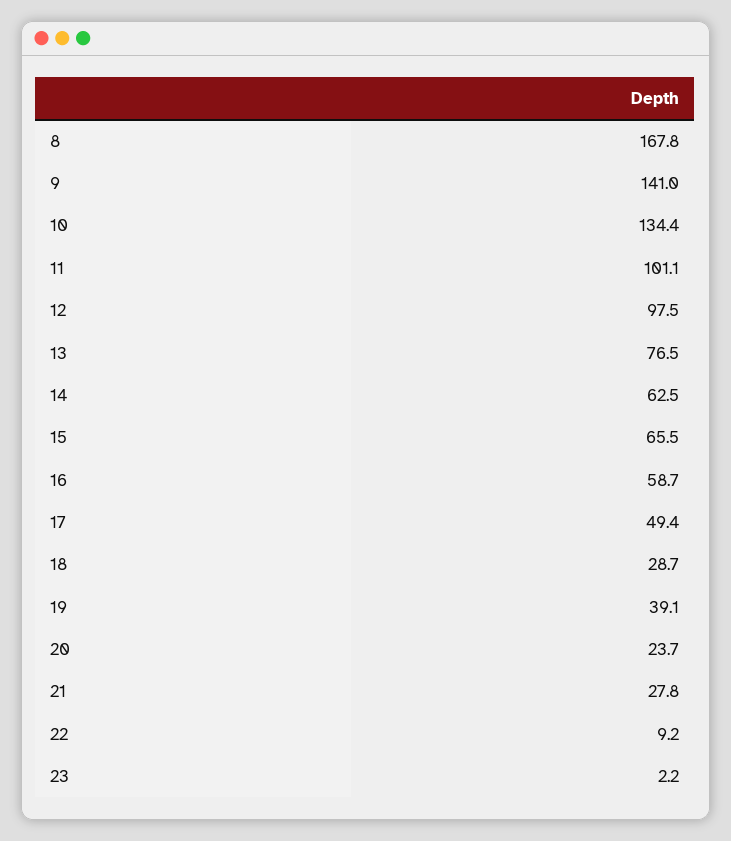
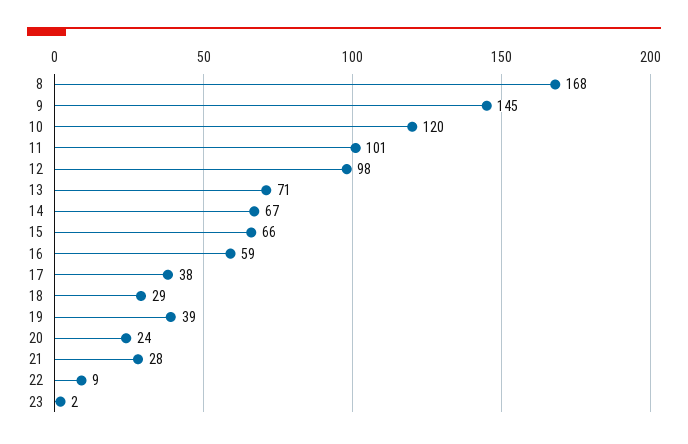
9: 141 -> 145
10: 134.4 -> 120
13: 76.5 -> 71
14: 62.5 -> 67
17: 49.4 -> 38

